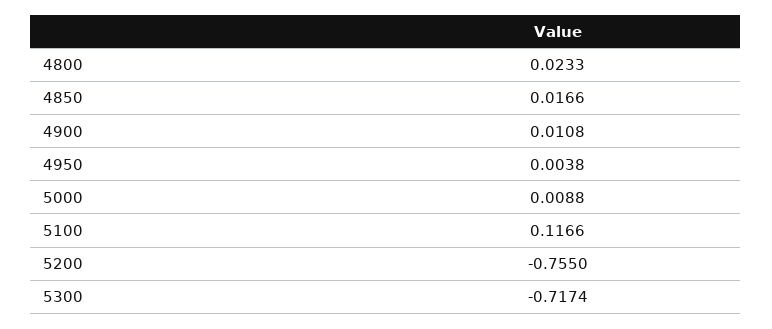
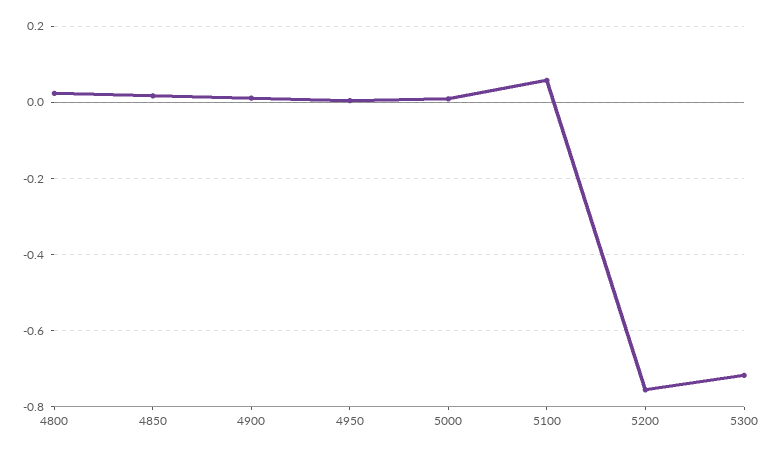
5100: 0.1166 -> 0.06

